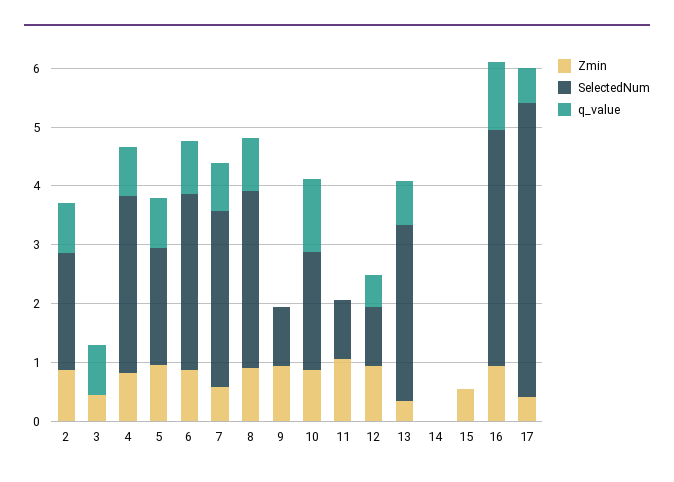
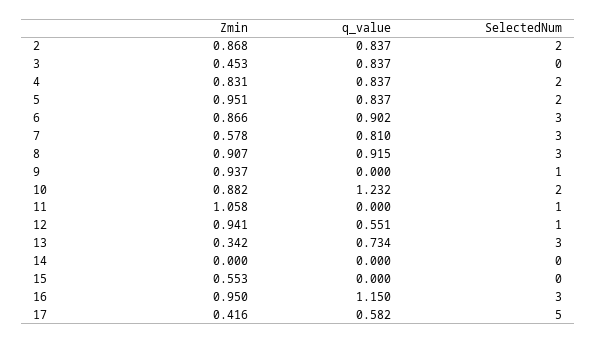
SelectedNum, 4: 3 -> 2
SelectedNum, 16: 4 -> 3

